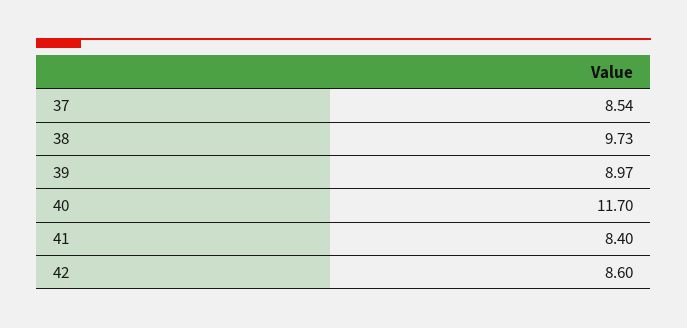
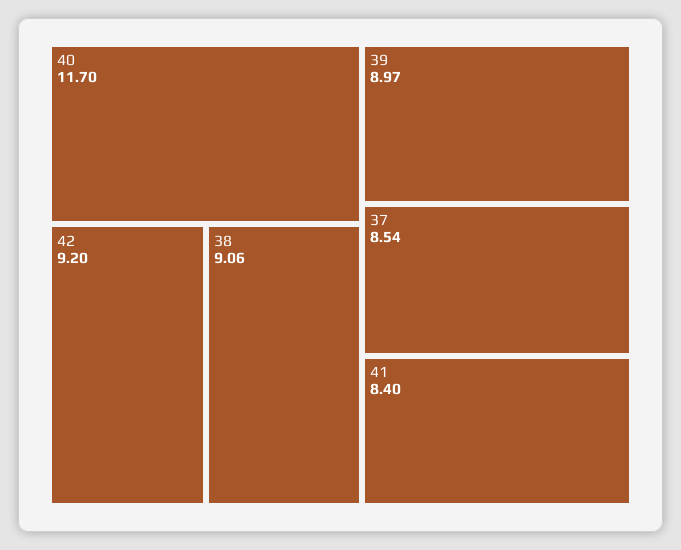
38: 9.73 -> 9.06
42: 8.6 -> 9.2

